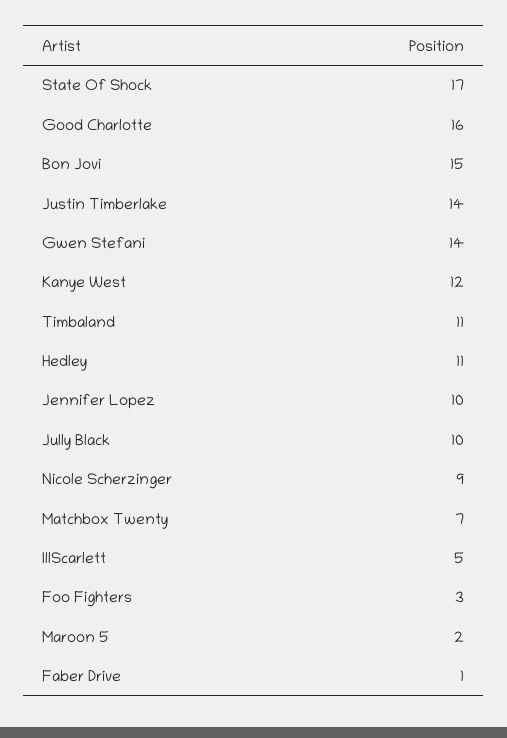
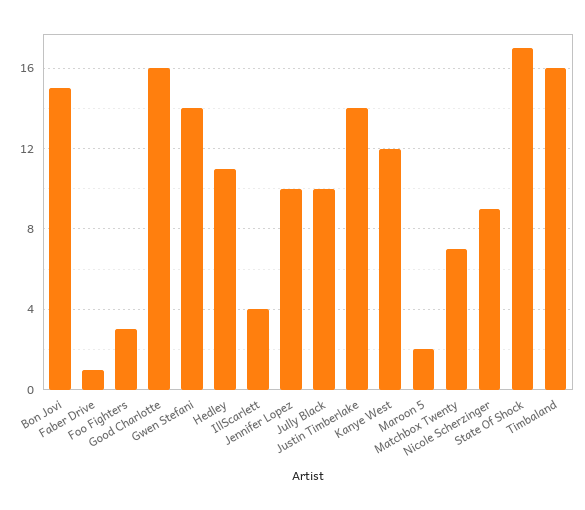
Timbaland: 11 -> 16
IllScarlett: 5 -> 4

